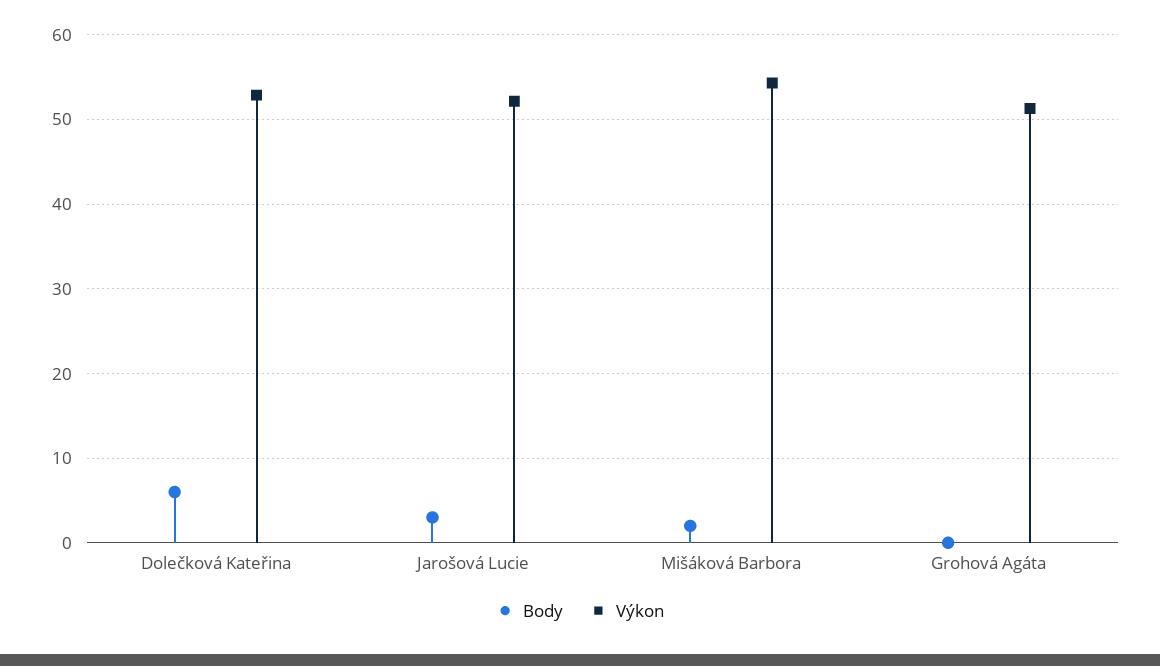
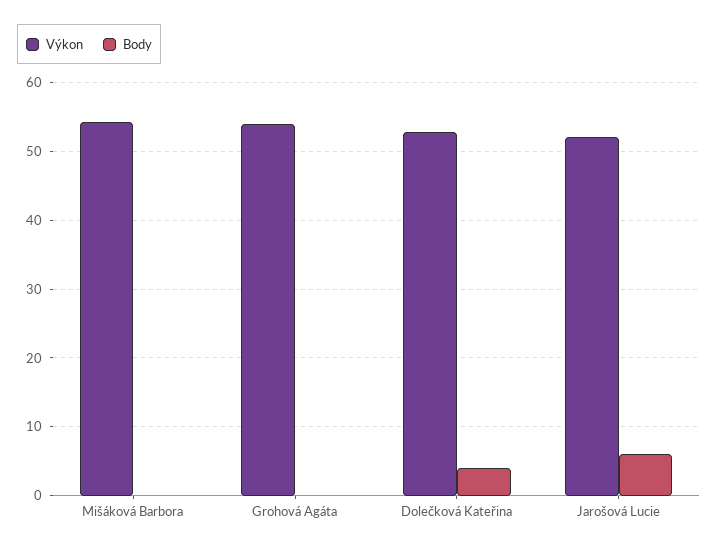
Body, Dolečková Kateřina: 6 -> 4
Body, Jarošová Lucie: 3 -> 6
Body, Mišáková Barbora: 2 -> 0
Výkon, Grohová Agáta: 51 -> 54

